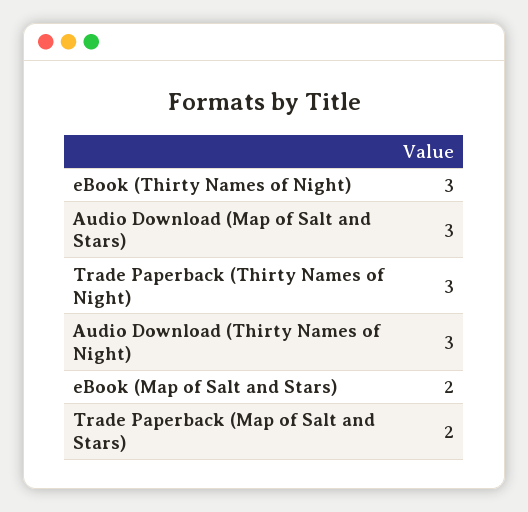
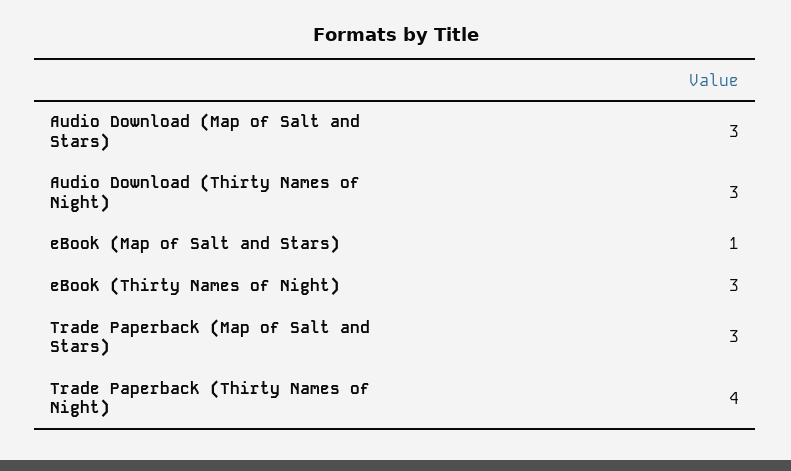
Trade Paperback (Thirty Names of Night): 3 -> 4
eBook (Map of Salt and Stars): 2 -> 1
Trade Paperback (Map of Salt and Stars): 2 -> 3

